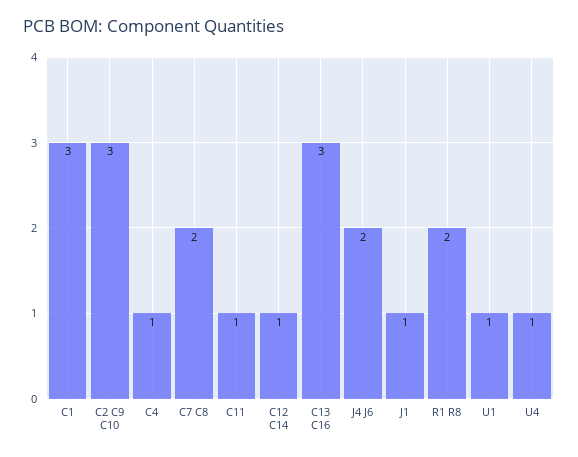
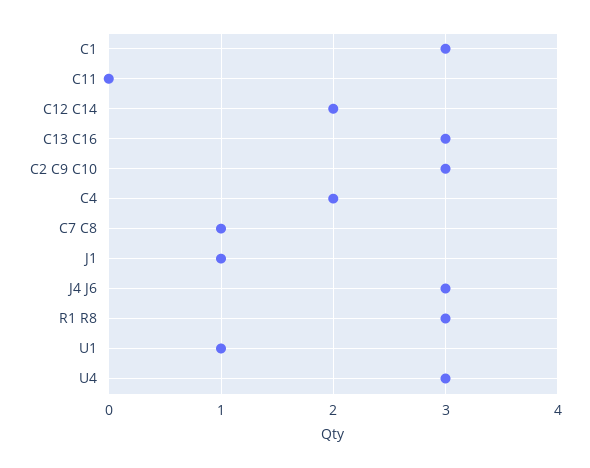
C4: 1 -> 2
C7 C8: 2 -> 1
C11: 1 -> 0
C12 C14: 1 -> 2
J4 J6: 2 -> 3
R1 R8: 2 -> 3
U4: 1 -> 3

